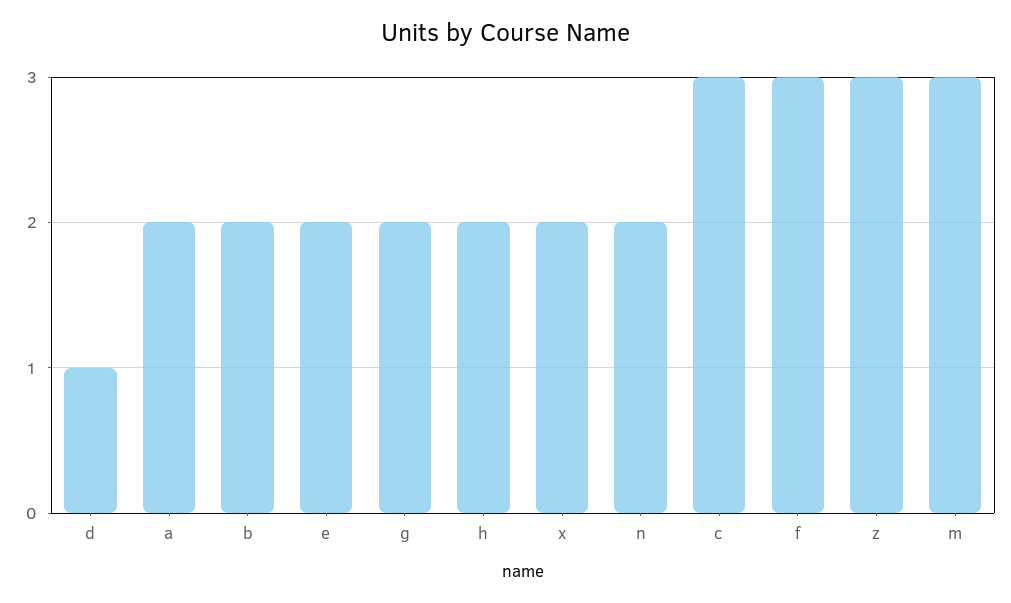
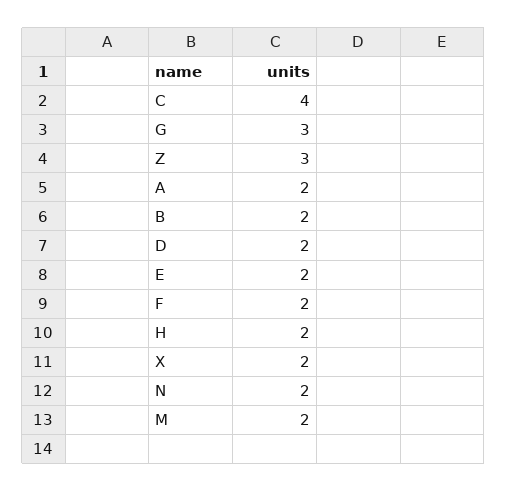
d: 1 -> 2
g: 2 -> 3
c: 3 -> 4
f: 3 -> 2
m: 3 -> 2

